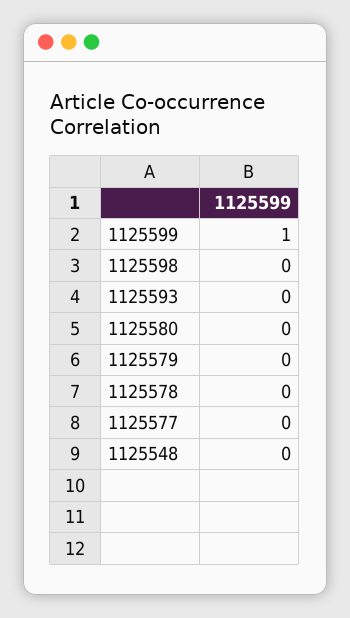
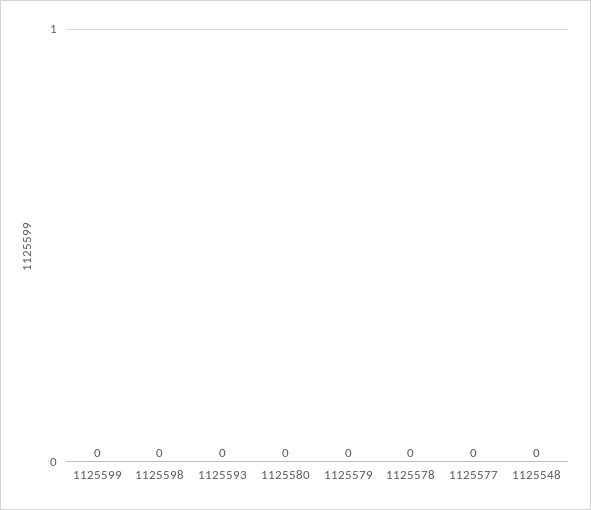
1125599: 1 -> 0

